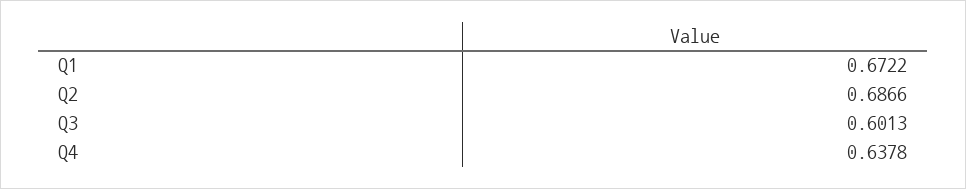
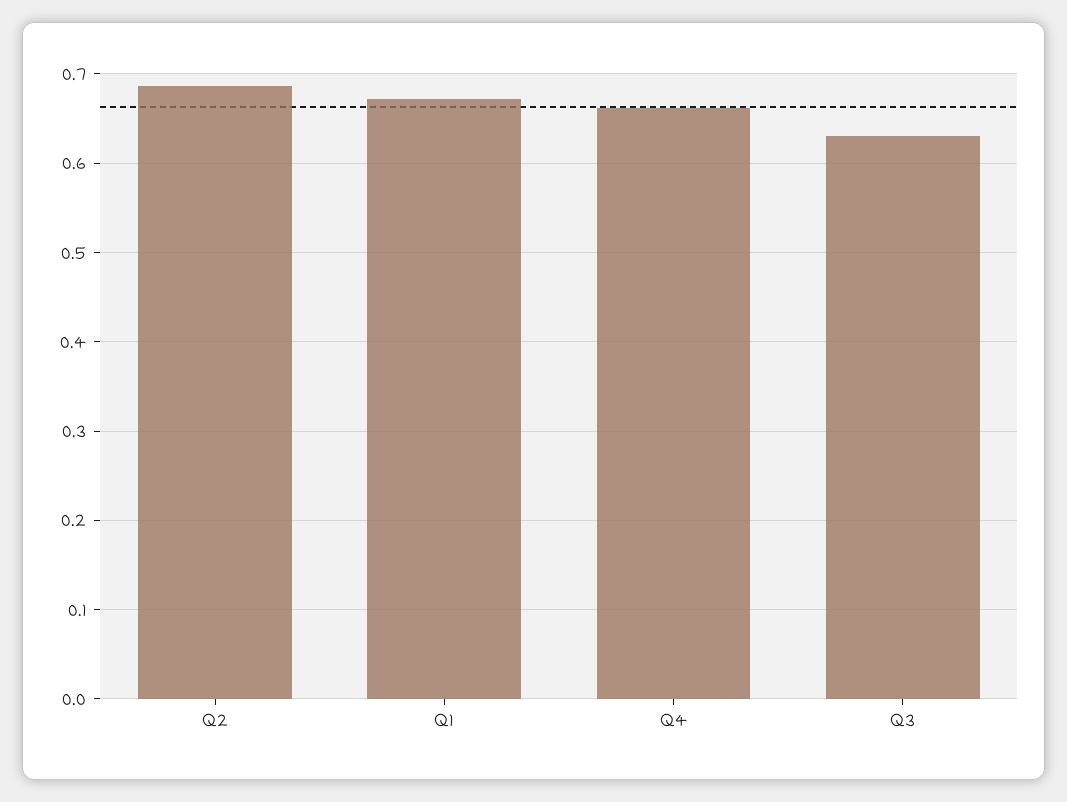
Q3: 0.6013 -> 0.63
Q4: 0.6378 -> 0.66

